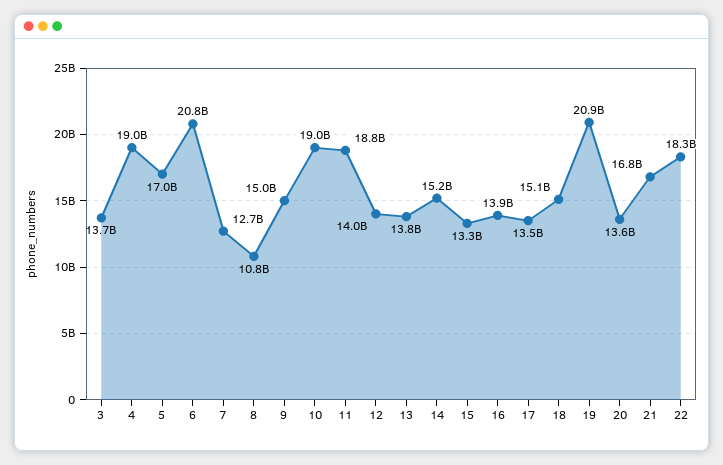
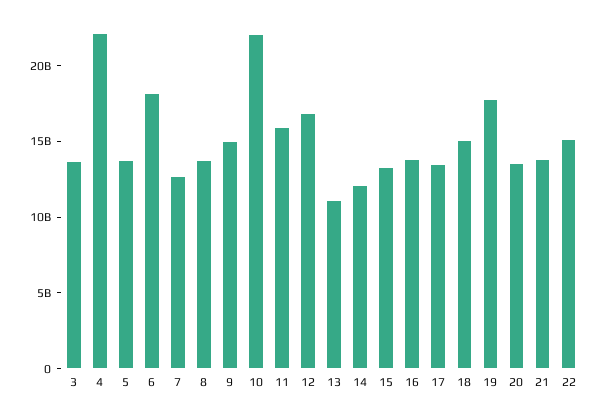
4: 19000000000 -> 22000000000
5: 17000000000 -> 14000000000
6: 20800000000 -> 18000000000
8: 10800000000 -> 14000000000
10: 19000000000 -> 22000000000
11: 18800000000 -> 16000000000
12: 14000000000 -> 17000000000
13: 13800000000 -> 11000000000
14: 15200000000 -> 12000000000
19: 20900000000 -> 18000000000
21: 16800000000 -> 14000000000
22: 18300000000 -> 15000000000

